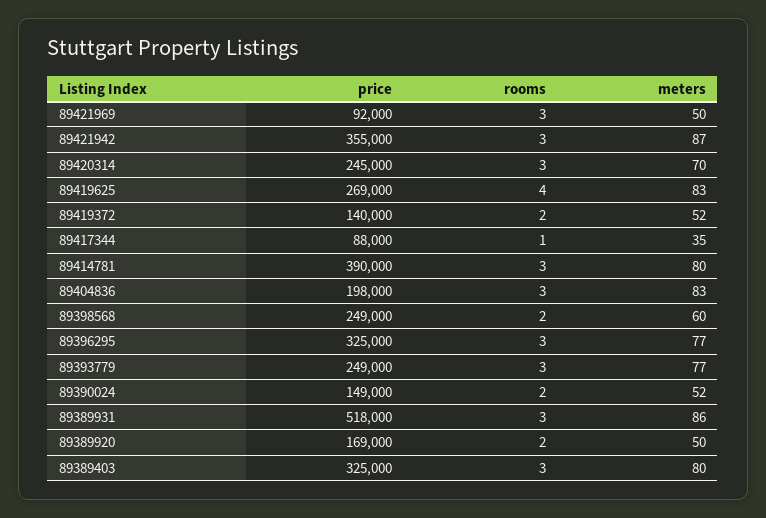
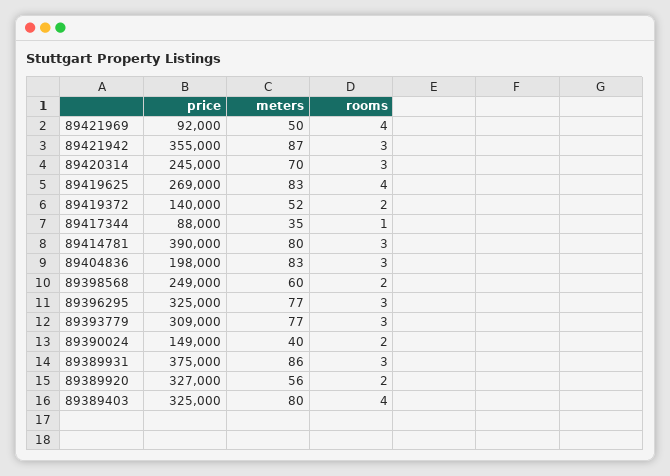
rooms, 89421969: 3 -> 4
price, 89393779: 249000 -> 309000
meters, 89390024: 52 -> 40
price, 89389931: 518000 -> 375000
price, 89389920: 169000 -> 327000
meters, 89389920: 50 -> 56
rooms, 89389403: 3 -> 4

